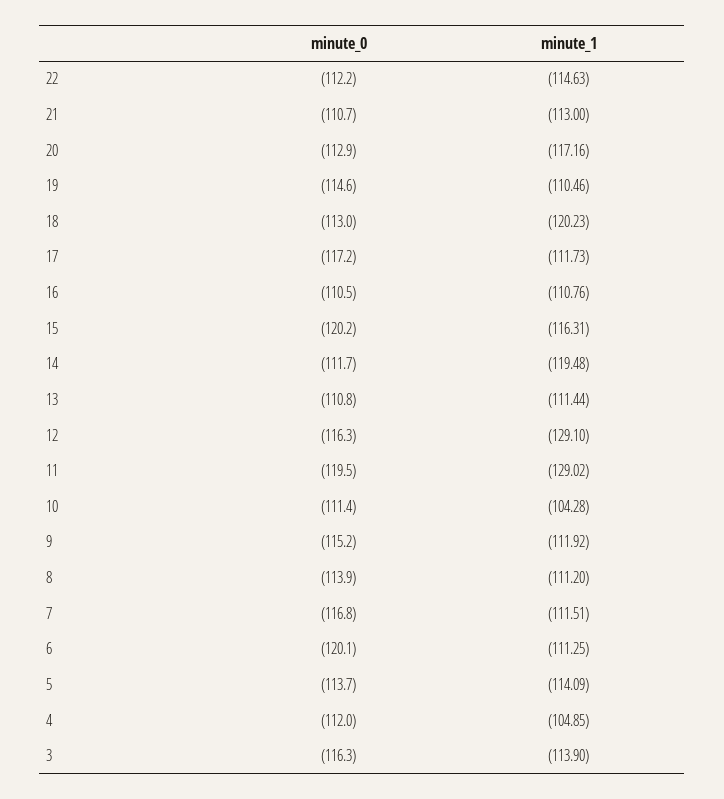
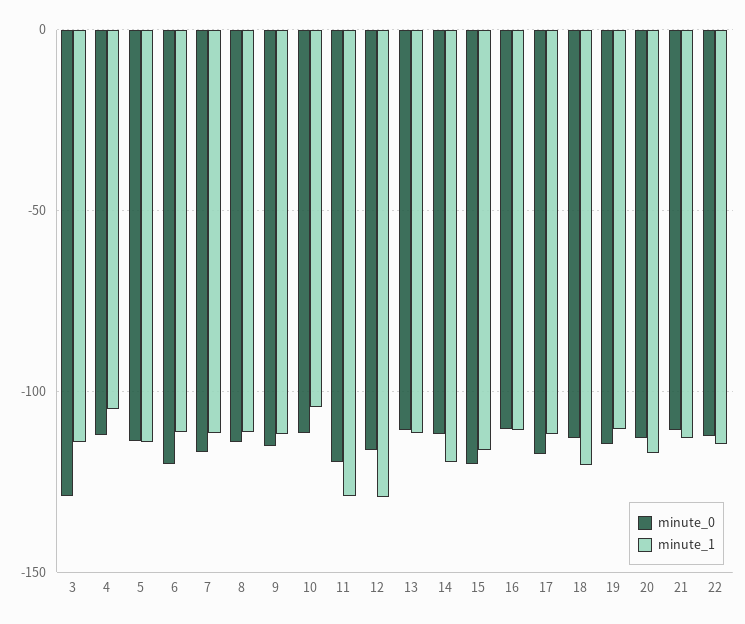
minute_0, 3: -116.3 -> -130

